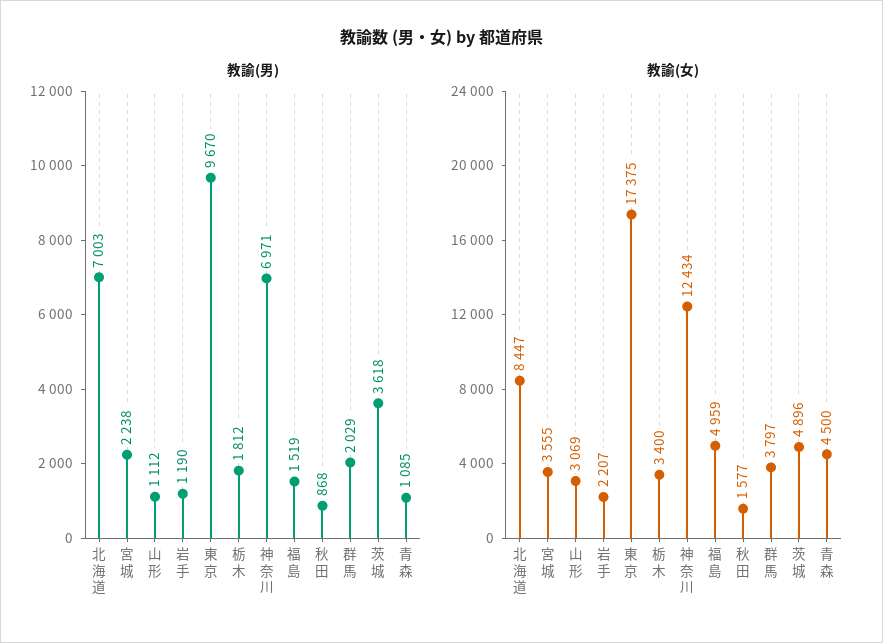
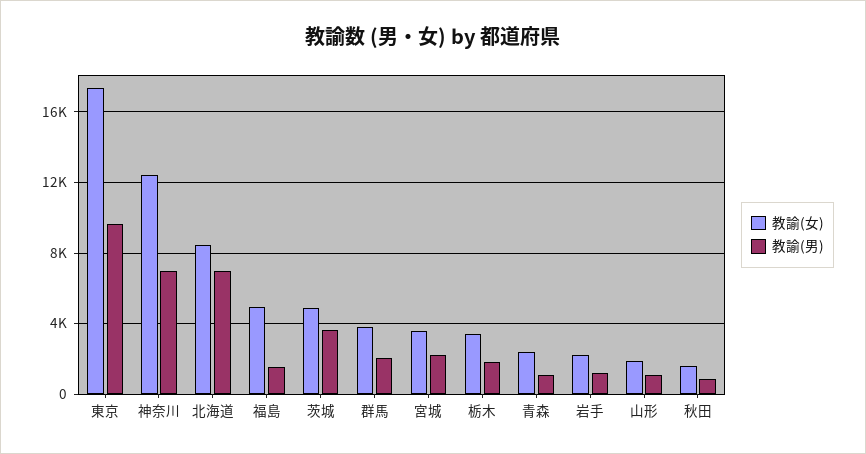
教諭(女), 山形: 3069 -> 2000
教諭(女), 青森: 4500 -> 2500

